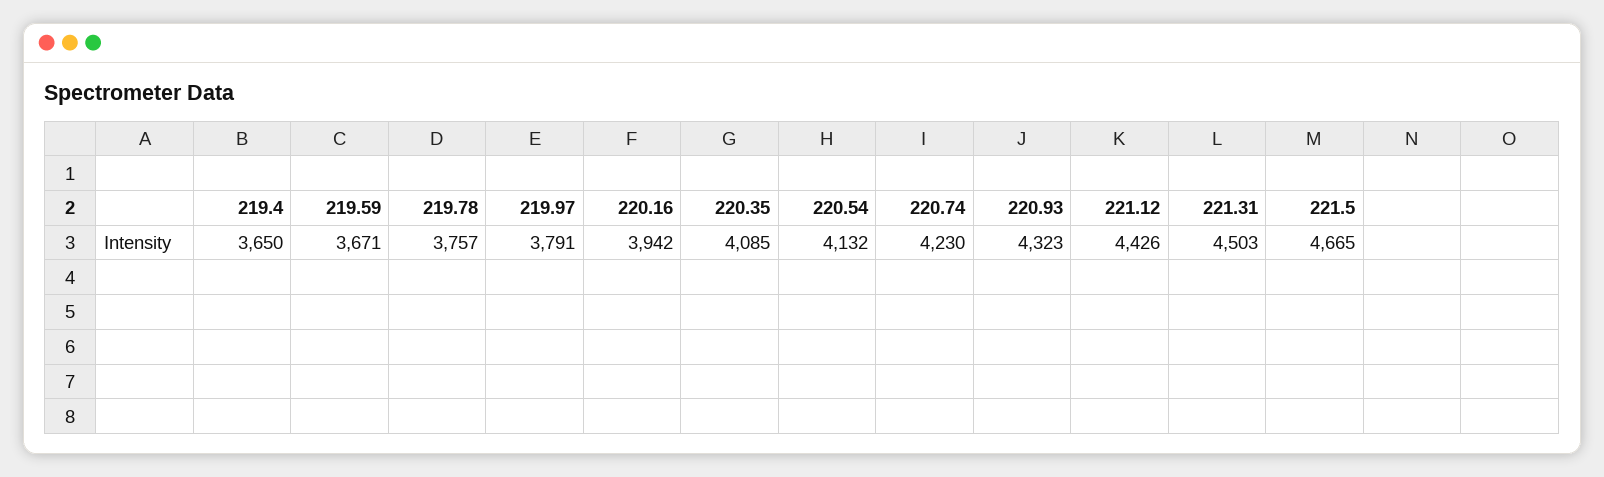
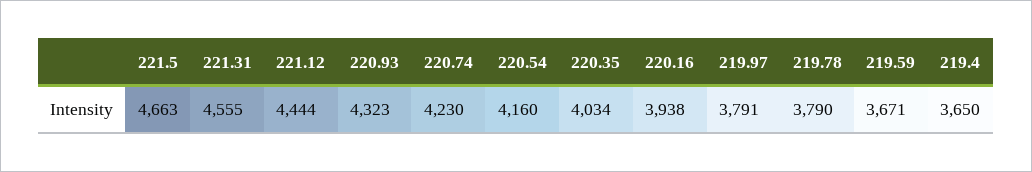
219.78: 3757 -> 3790
220.16: 3942 -> 3938
220.35: 4085 -> 4034
220.54: 4132 -> 4160
221.12: 4426 -> 4444
221.31: 4503 -> 4555
221.5: 4665 -> 4663

